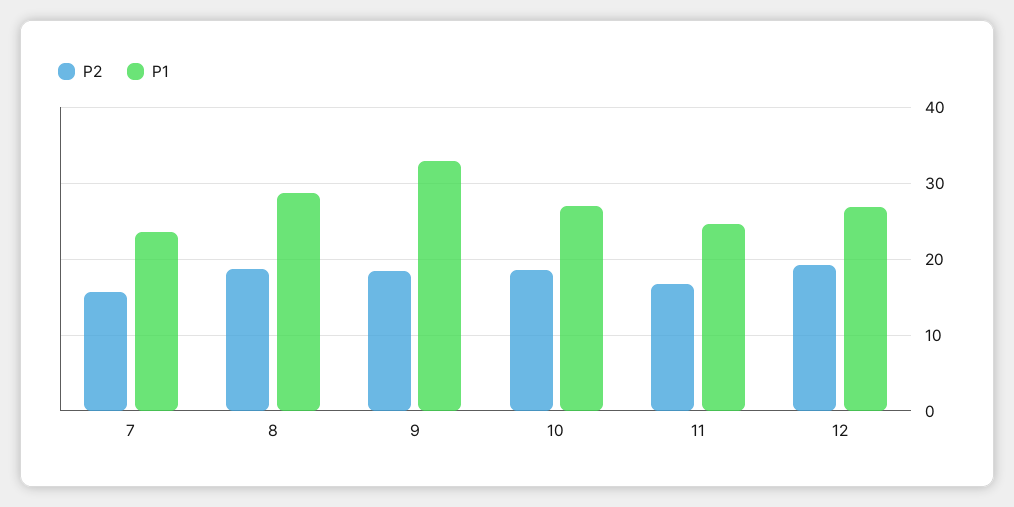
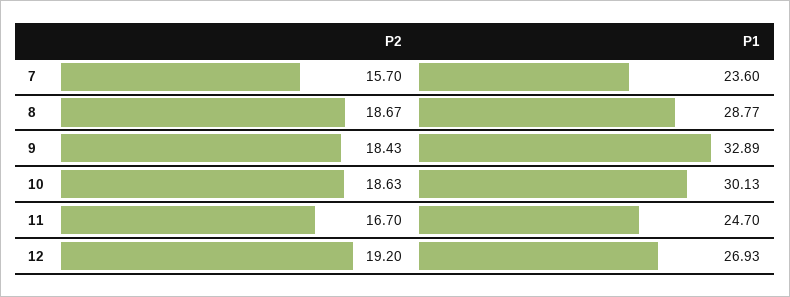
P1, 10: 27 -> 30.13

